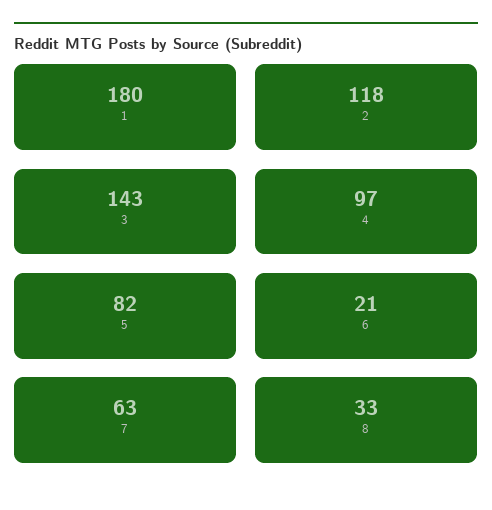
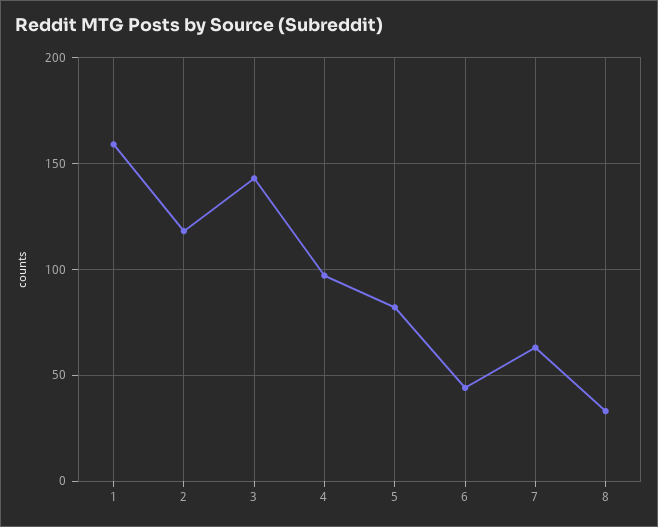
1: 180 -> 160
6: 21 -> 45

